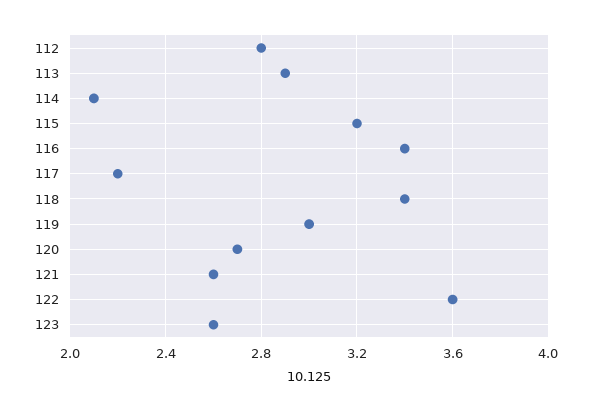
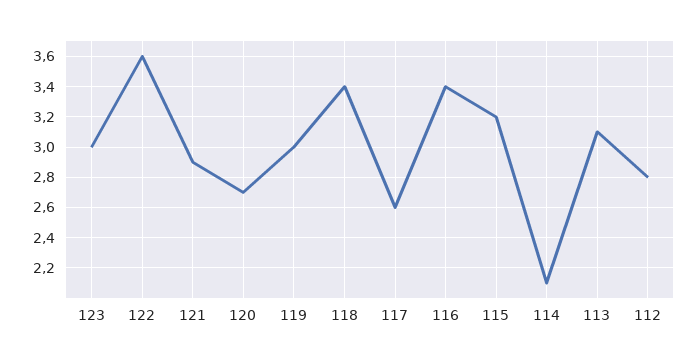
113: 2.9 -> 3.1
117: 2.2 -> 2.6
121: 2.6 -> 2.9
123: 2.6 -> 3

